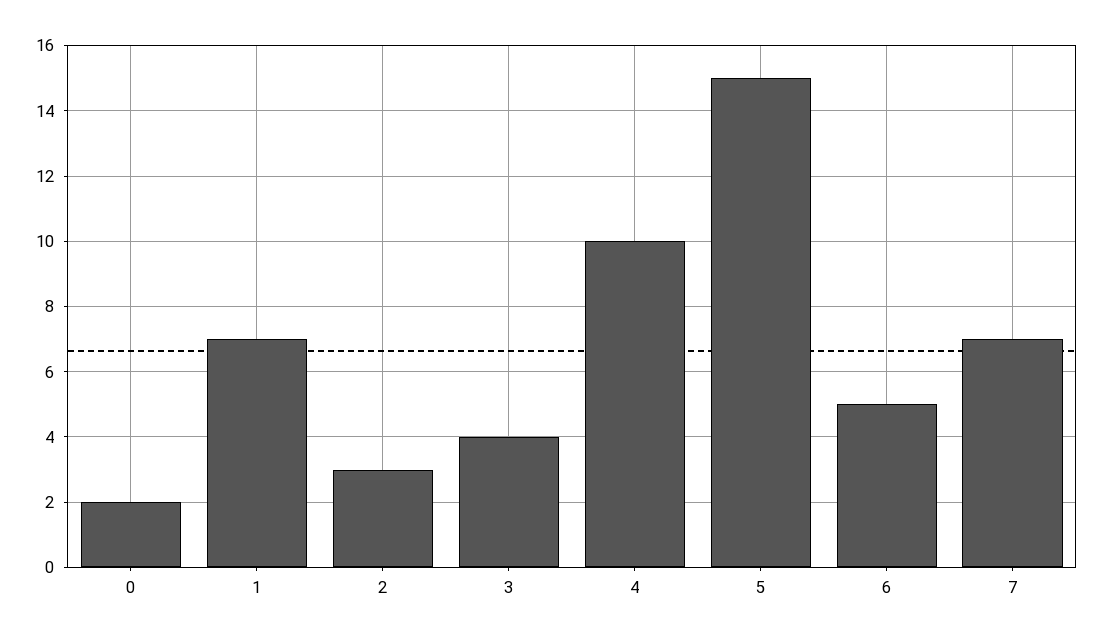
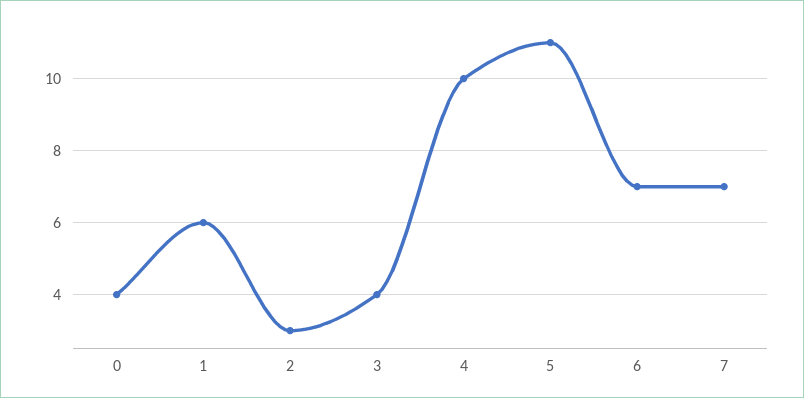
0: 2 -> 4
1: 7 -> 6
5: 15 -> 11
6: 5 -> 7

